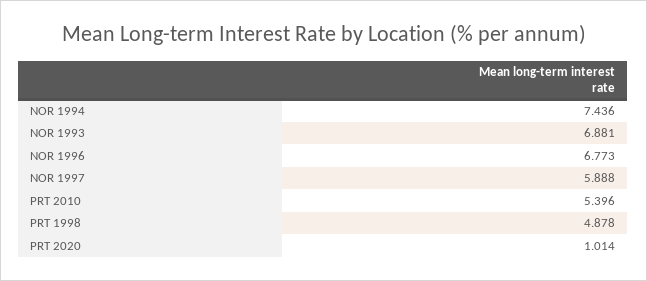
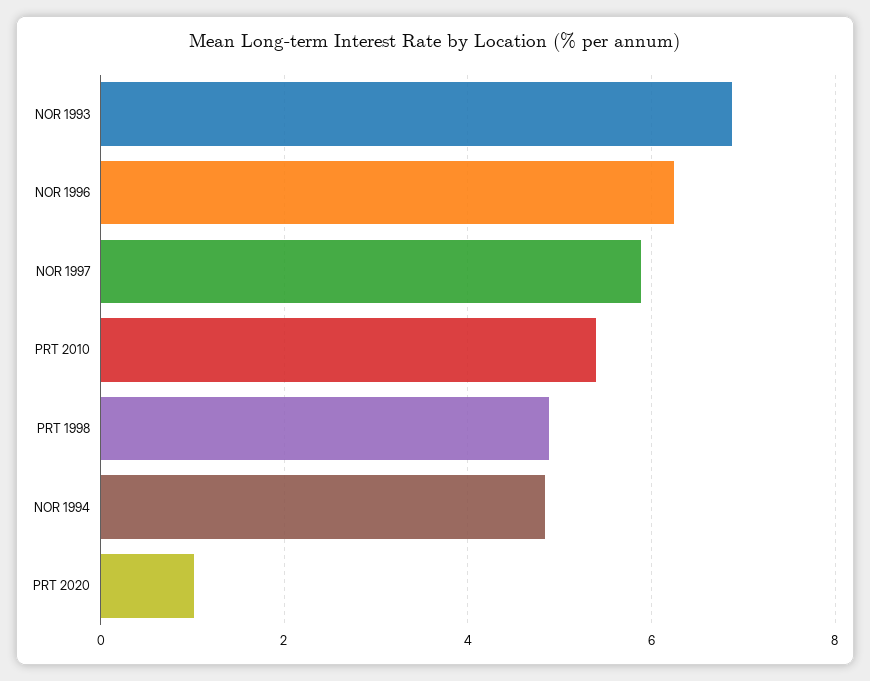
NOR 1994: 7.436 -> 4.8
NOR 1996: 6.773 -> 6.2

